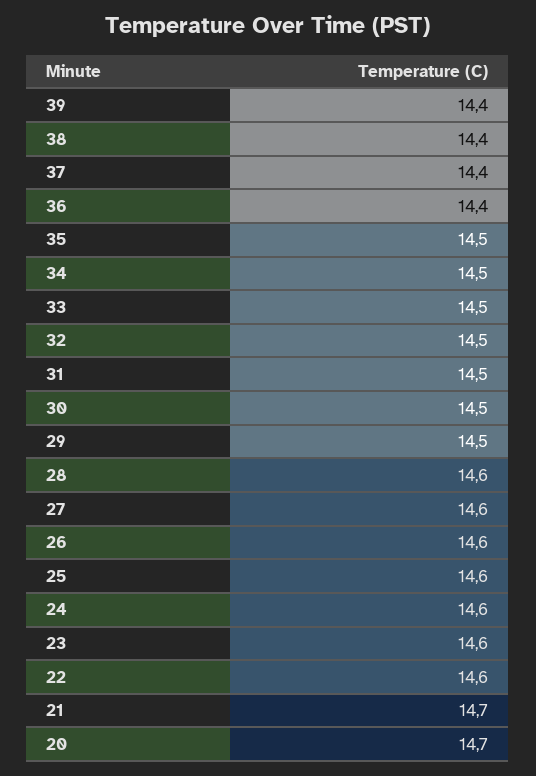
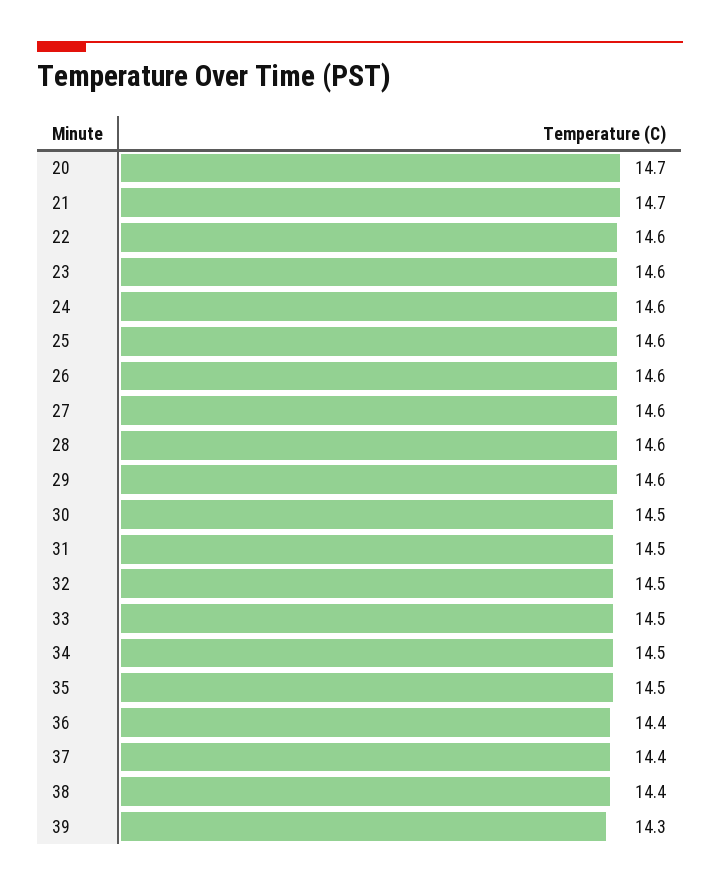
39: 14.4 -> 14.3
29: 14.5 -> 14.6

